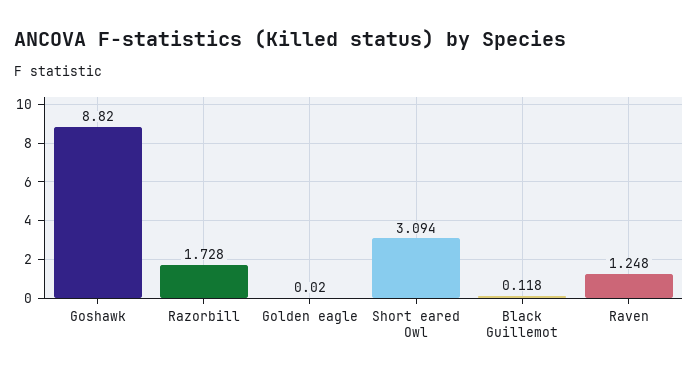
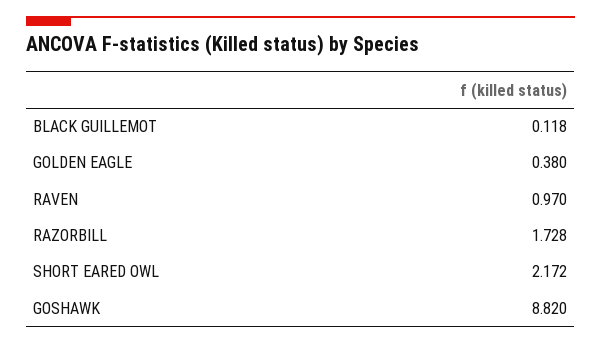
Golden eagle: 0.02 -> 0.38
Short eared Owl: 3.094 -> 2.172
Raven: 1.248 -> 0.97

